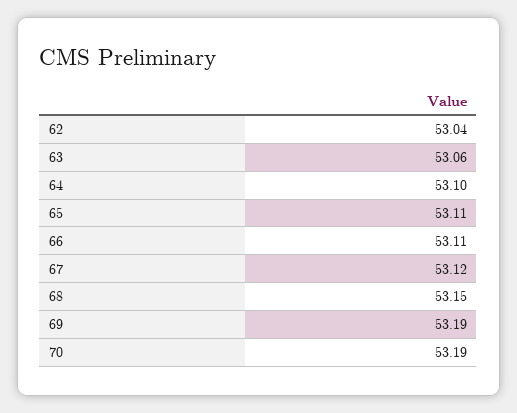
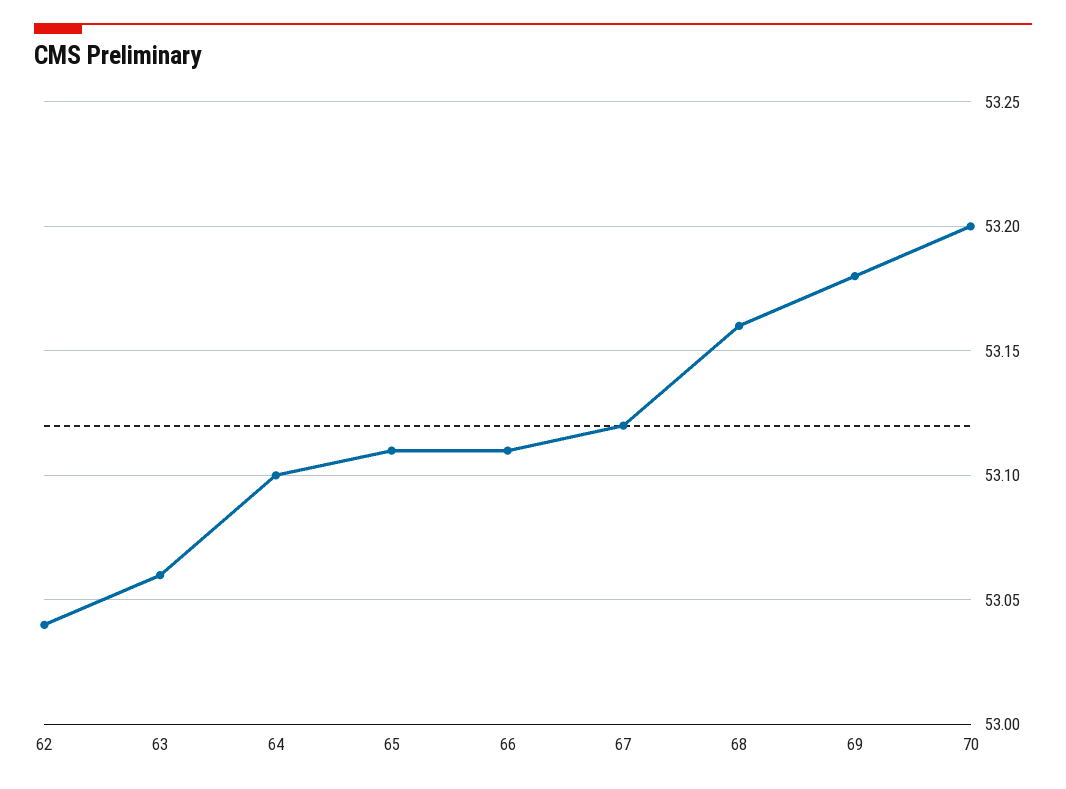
68: 53.15 -> 53.16
69: 53.19 -> 53.18
70: 53.19 -> 53.2

